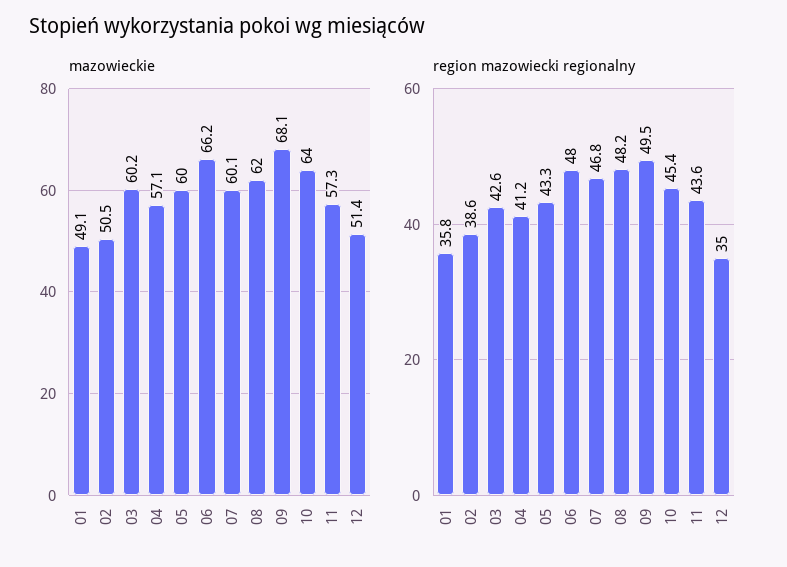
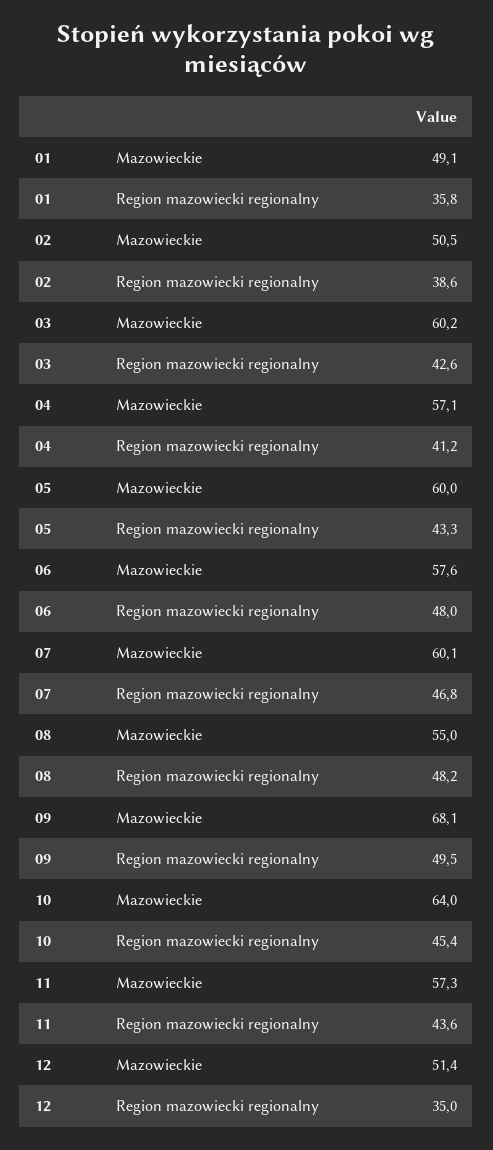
mazowieckie, 06: 66.2 -> 57.6
mazowieckie, 08: 62 -> 55

